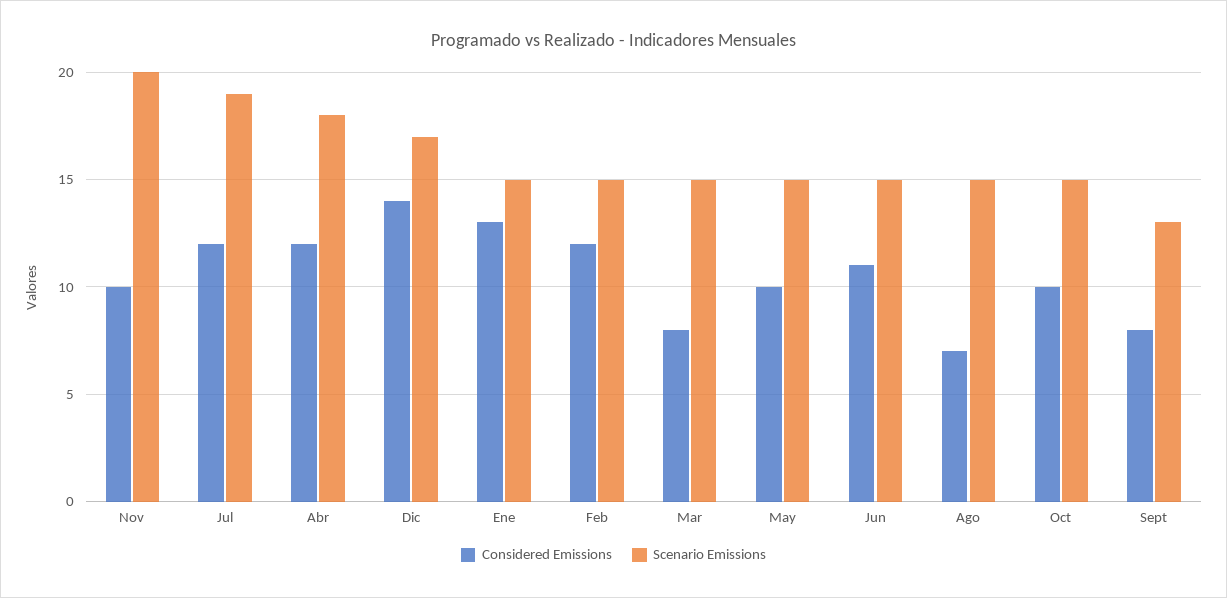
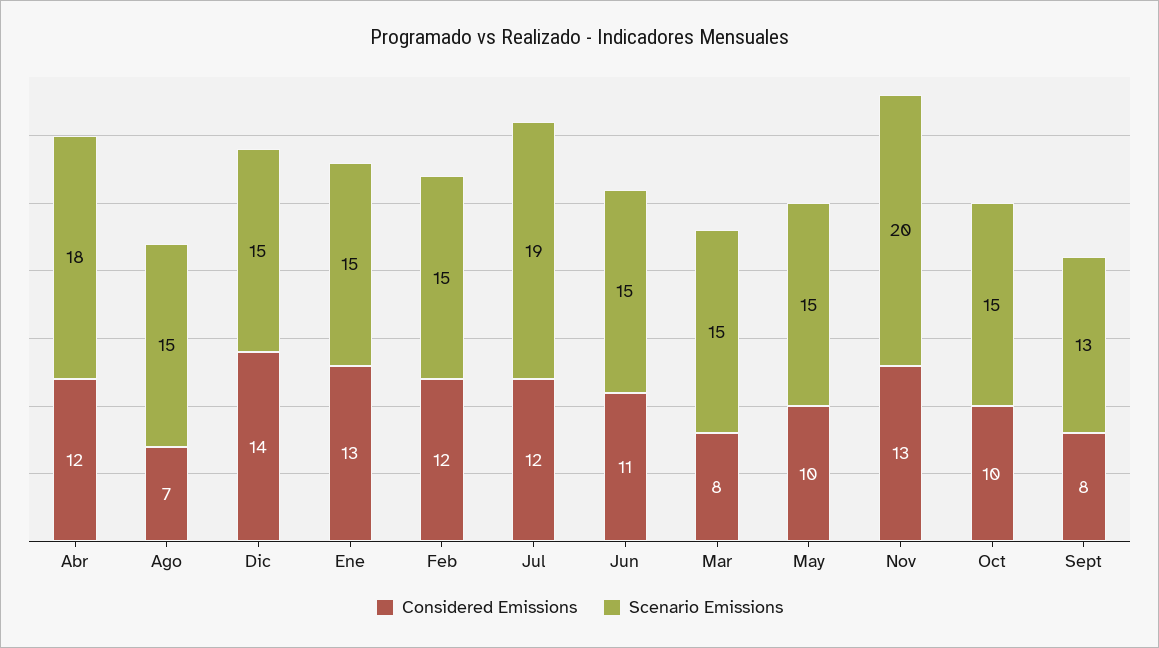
Considered Emissions, Nov: 10 -> 13
Scenario Emissions, Dic: 17 -> 15

